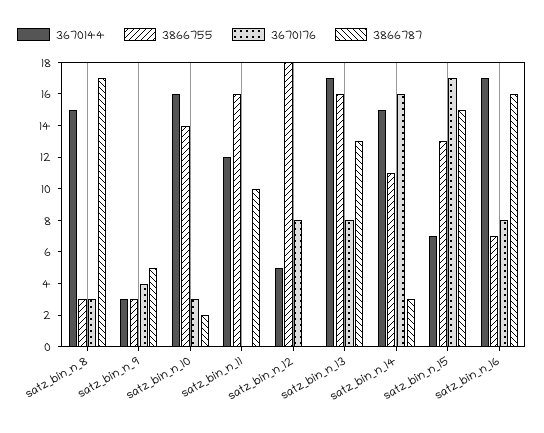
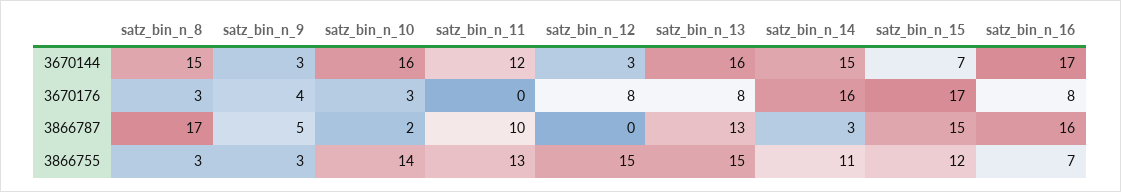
3866755, satz_bin_n_11: 16 -> 13
3670144, satz_bin_n_12: 5 -> 3
3866755, satz_bin_n_12: 18 -> 15
3670144, satz_bin_n_13: 17 -> 16
3866755, satz_bin_n_13: 16 -> 15
3866755, satz_bin_n_15: 13 -> 12

